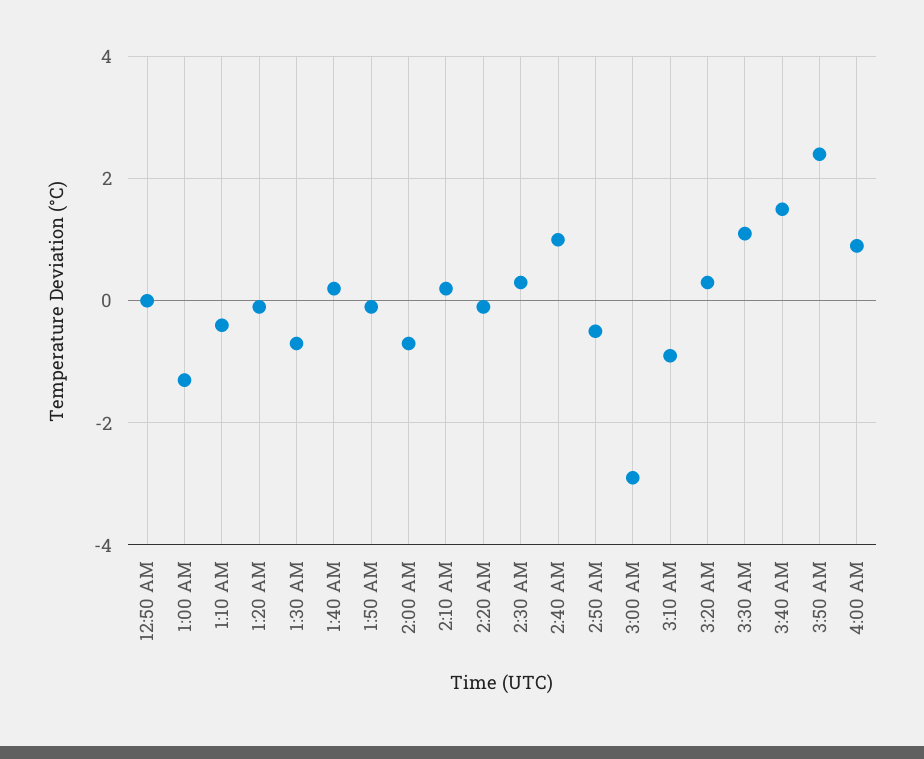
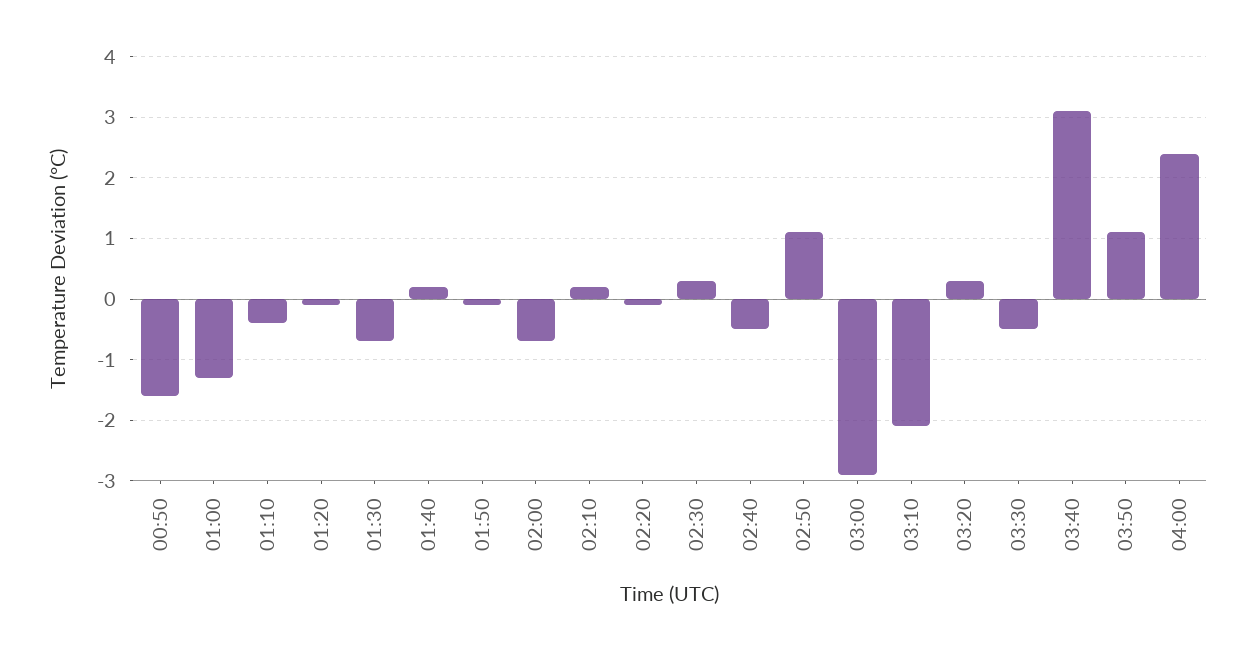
12:50 AM: 0 -> -1.6
2:40 AM: 1 -> -0.5
2:50 AM: -0.5 -> 1.1
3:10 AM: -1 -> -2.1
3:30 AM: 1 -> -0.5
3:40 AM: 1.5 -> 3.1
3:50 AM: 2.5 -> 1.1
4:00 AM: 1 -> 2.4

